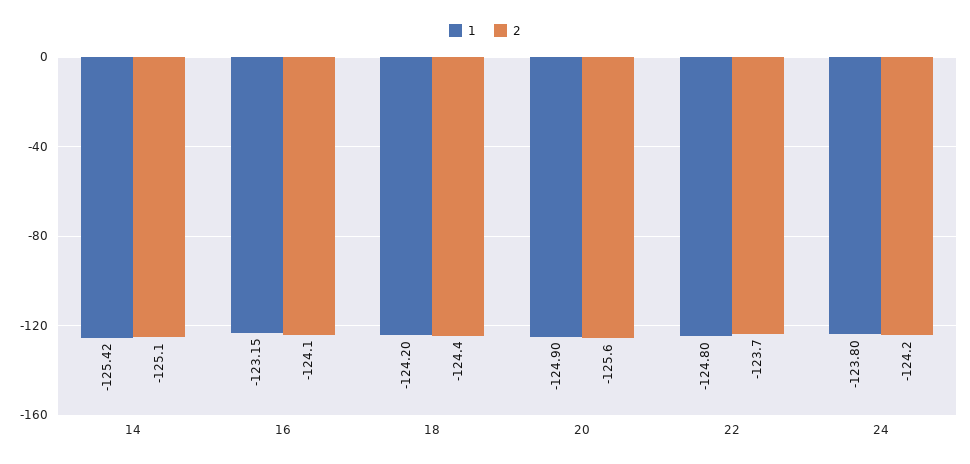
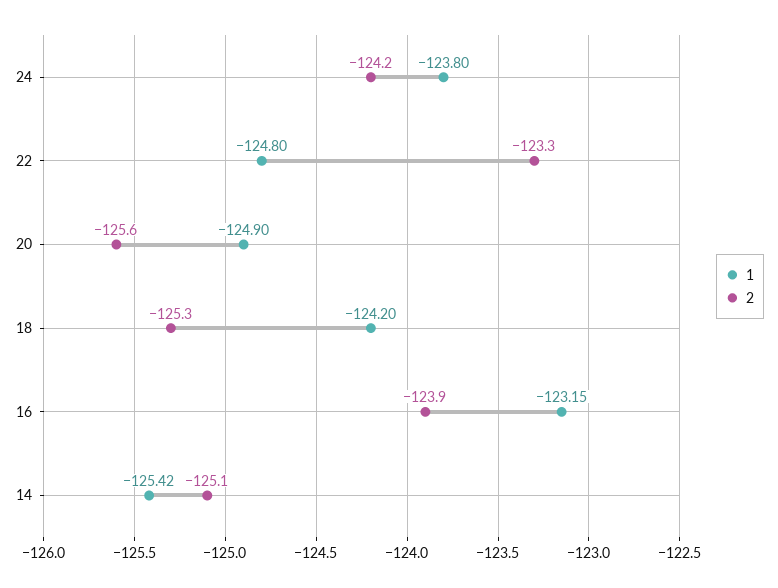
2, 16: -124.1 -> -123.9
2, 18: -124.4 -> -125.3
2, 22: -123.7 -> -123.3

